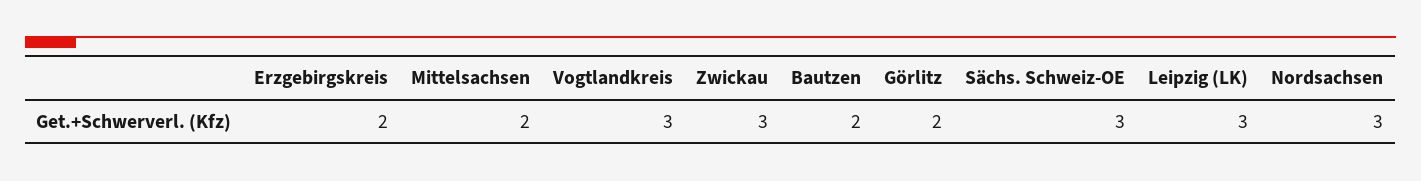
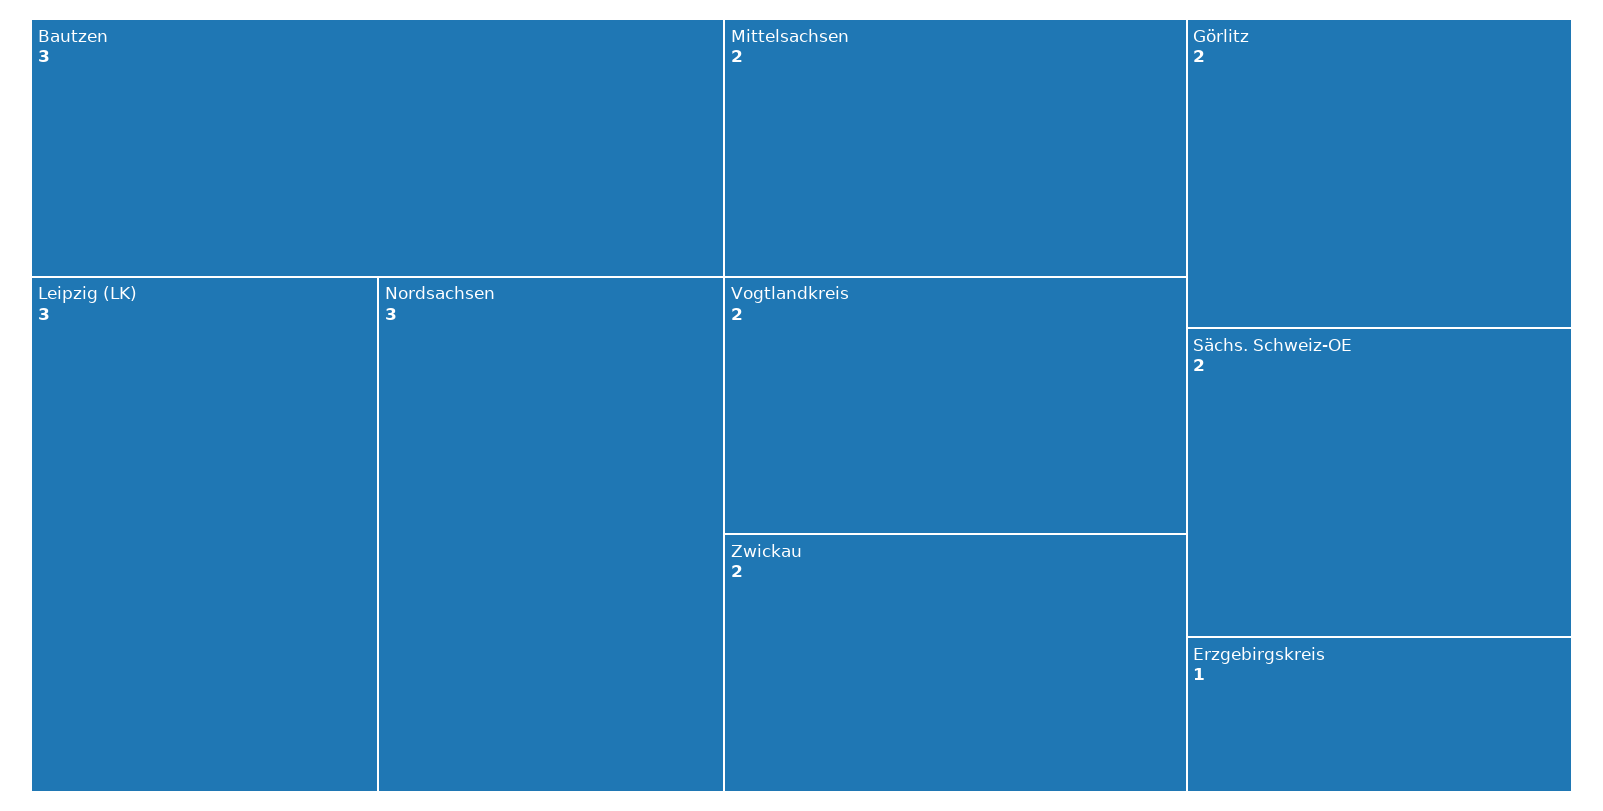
Erzgebirgskreis: 2 -> 1
Vogtlandkreis: 3 -> 2
Zwickau: 3 -> 2
Bautzen: 2 -> 3
Sächs. Schweiz-OE: 3 -> 2

